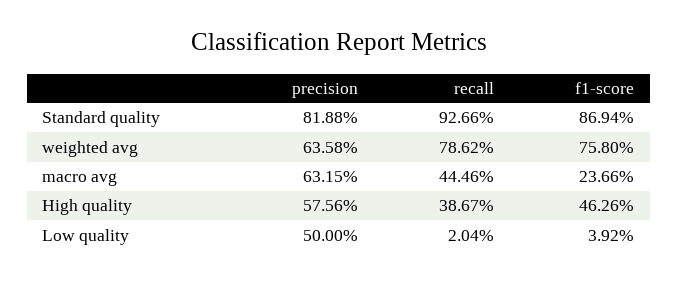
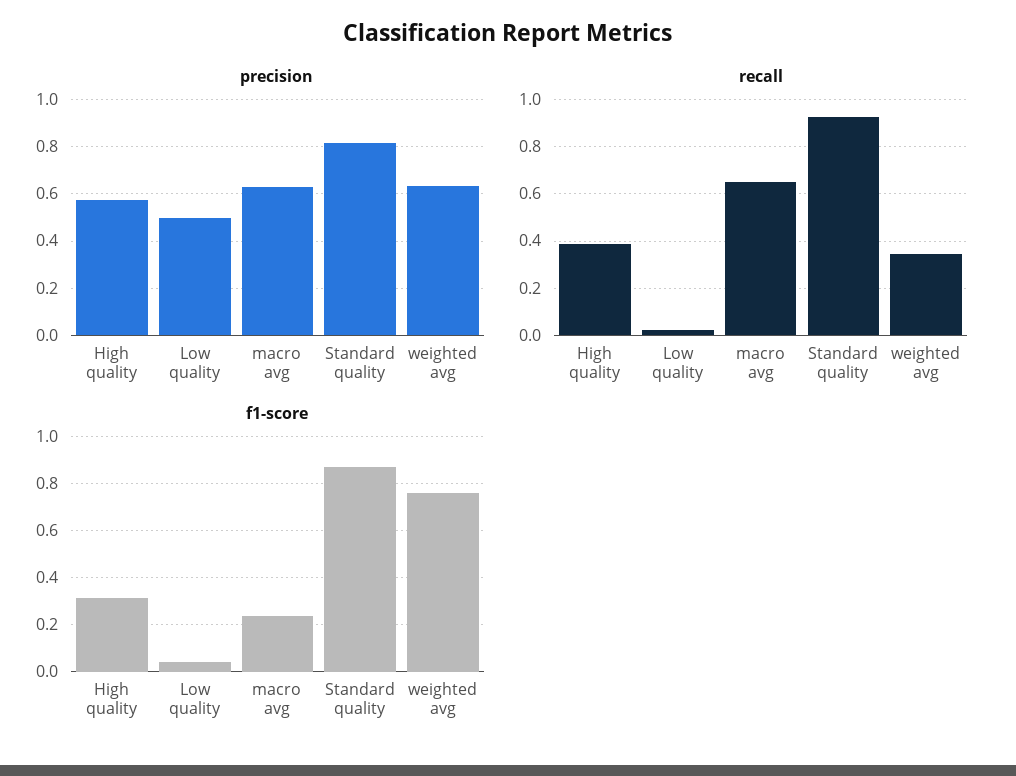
recall, weighted avg: 0.7862 -> 0.35
recall, macro avg: 0.4446 -> 0.65
f1-score, High quality: 0.4626 -> 0.3

